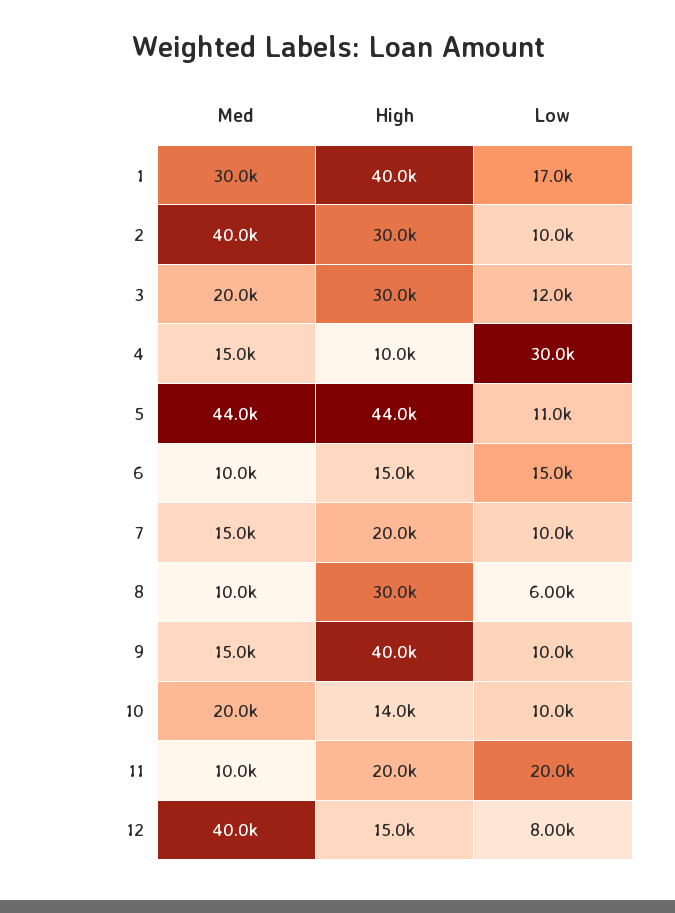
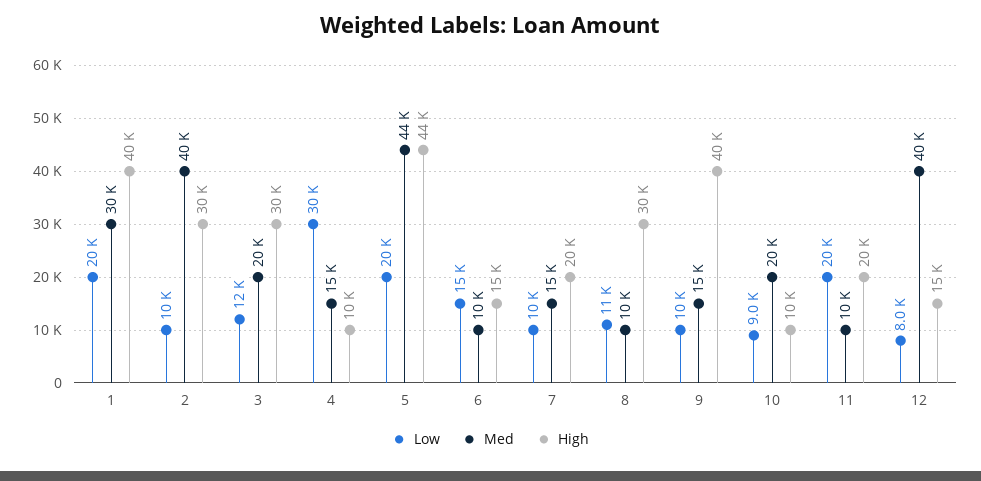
Low, 1: 17000 -> 20000
Low, 5: 11000 -> 20000
Low, 8: 6000 -> 11000
High, 10: 14000 -> 10000
Low, 10: 10000 -> 9000

